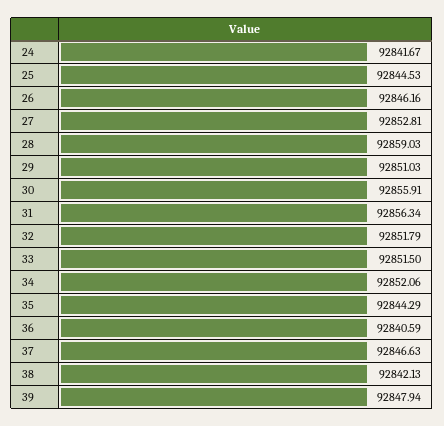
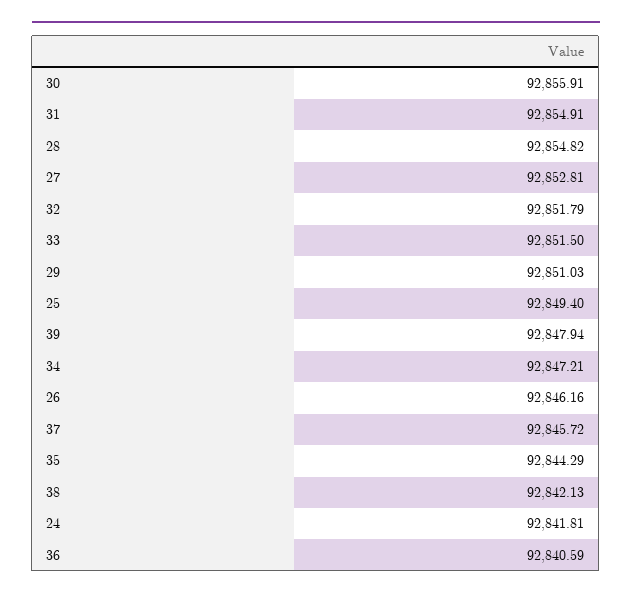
24: 92841.67 -> 92841.81
25: 92844.53 -> 92849.4
28: 92859.03 -> 92854.82
31: 92856.34 -> 92854.91
34: 92852.06 -> 92847.21
37: 92846.63 -> 92845.72

